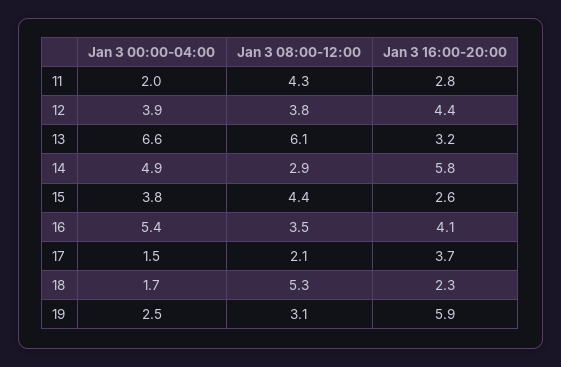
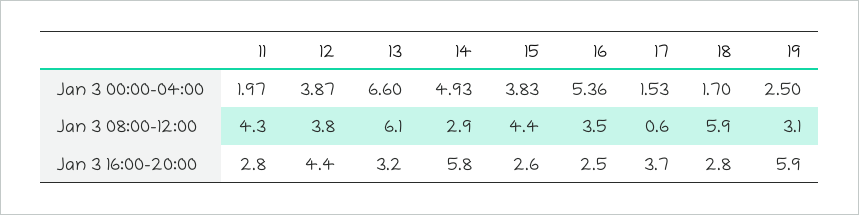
Jan 3 16:00-20:00, 16: 4.1 -> 2.5
Jan 3 08:00-12:00, 17: 2.1 -> 0.6
Jan 3 08:00-12:00, 18: 5.3 -> 5.9
Jan 3 16:00-20:00, 18: 2.3 -> 2.8

